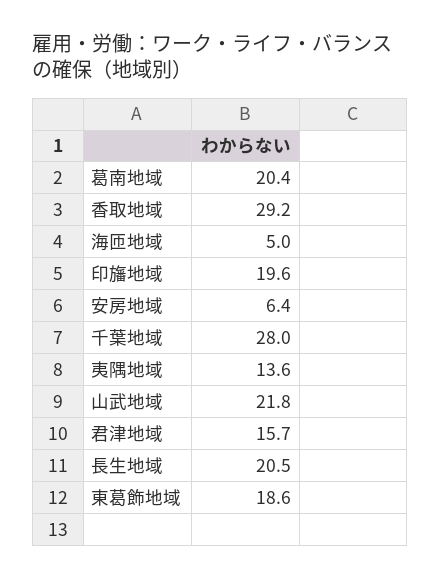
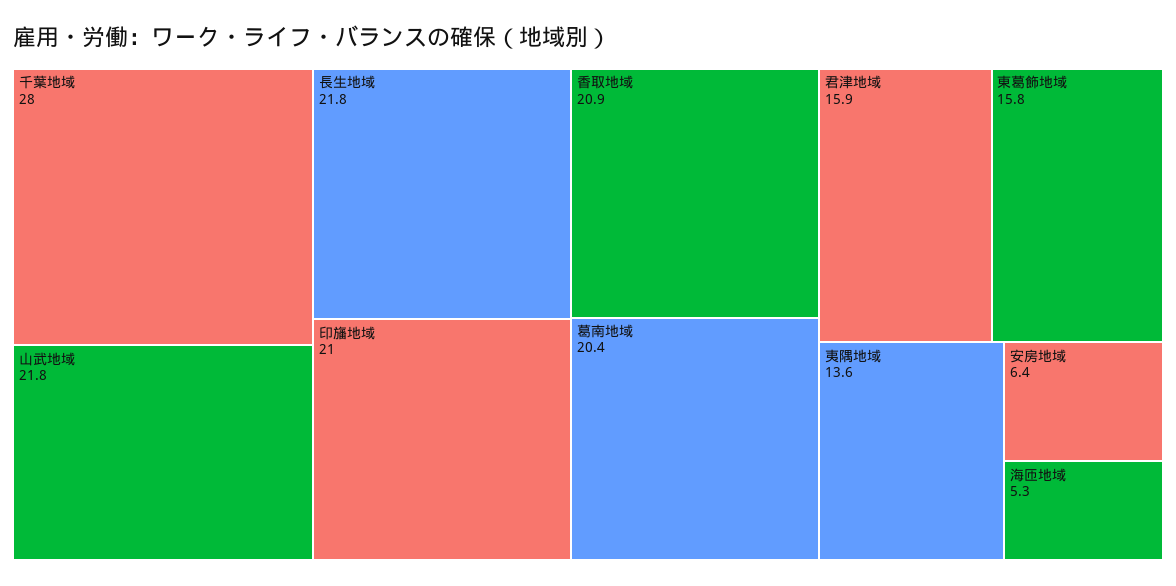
香取地域: 29.2 -> 20.9
海匝地域: 5 -> 5.3
印旛地域: 19.6 -> 21
君津地域: 15.7 -> 15.9
長生地域: 20.5 -> 21.8
東葛飾地域: 18.6 -> 15.8

